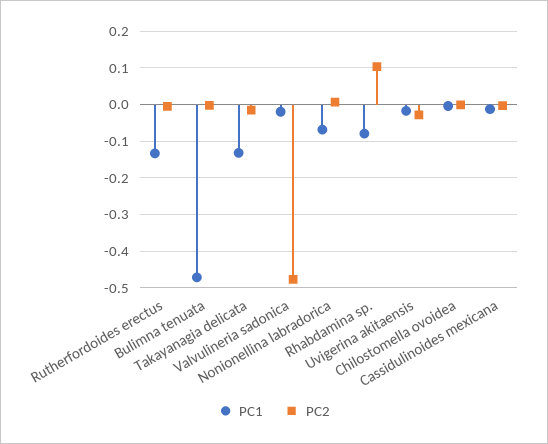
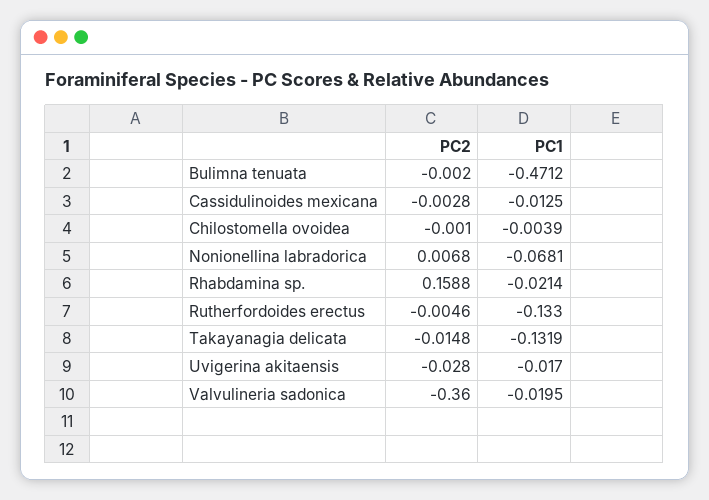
PC2, Valvulineria sadonica: -0.48 -> -0.36
PC1, Rhabdamina sp.: -0.08 -> -0.0214
PC2, Rhabdamina sp.: 0.1 -> 0.1588

